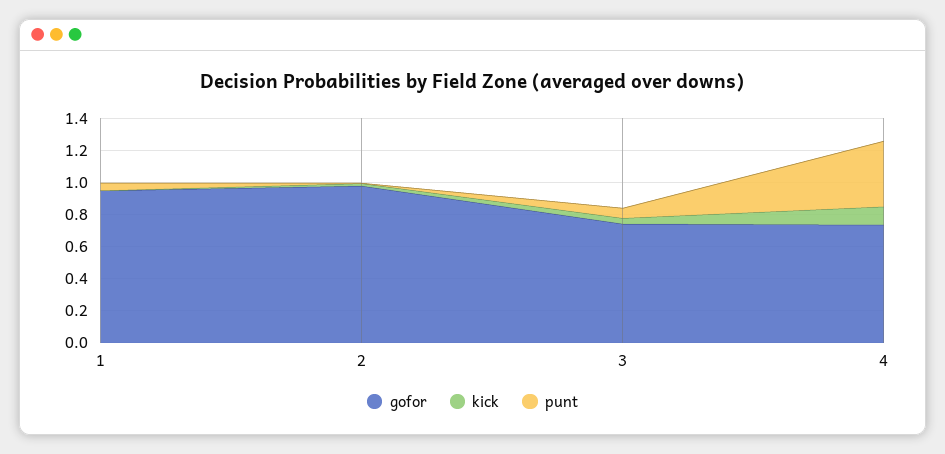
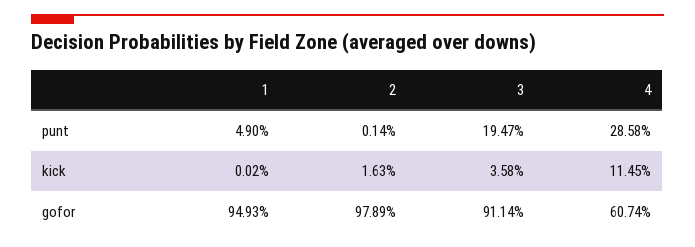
gofor, 3: 0.75 -> 0.9114
punt, 3: 0.05 -> 0.1947
gofor, 4: 0.75 -> 0.6074
punt, 4: 0.4 -> 0.2858

